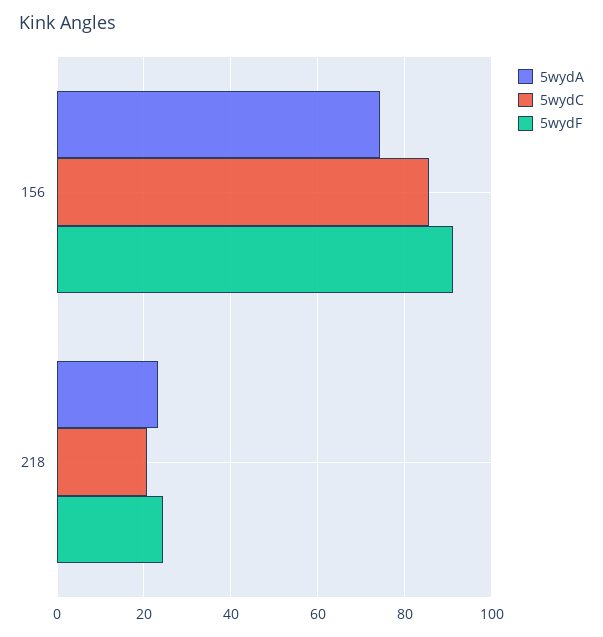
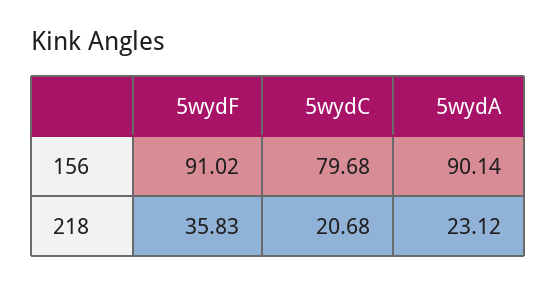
5wydA, 156: 74 -> 90.14
5wydC, 156: 86 -> 79.68
5wydF, 218: 24 -> 35.83

